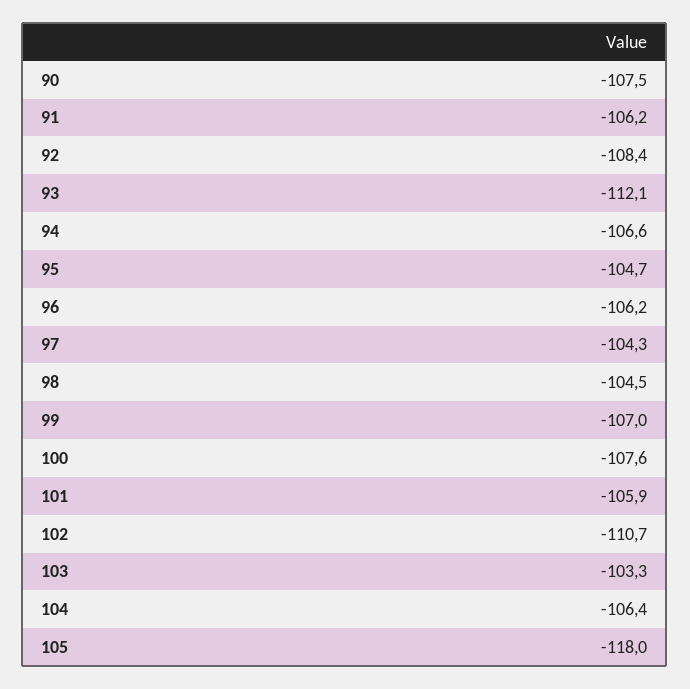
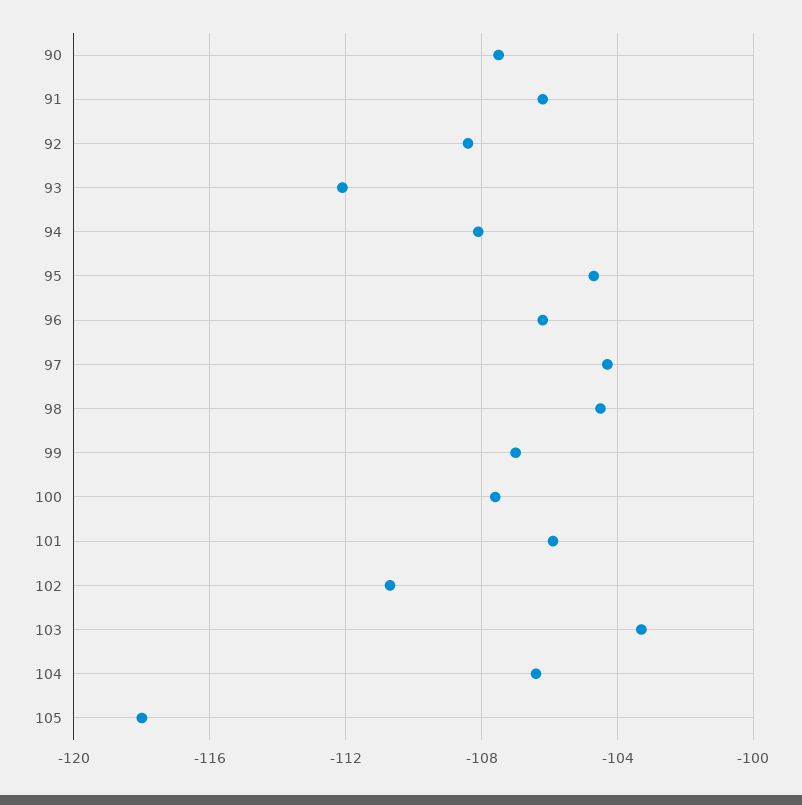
94: -106.6 -> -108

